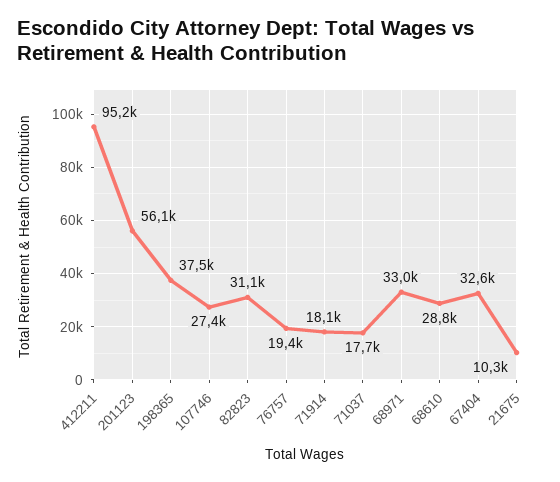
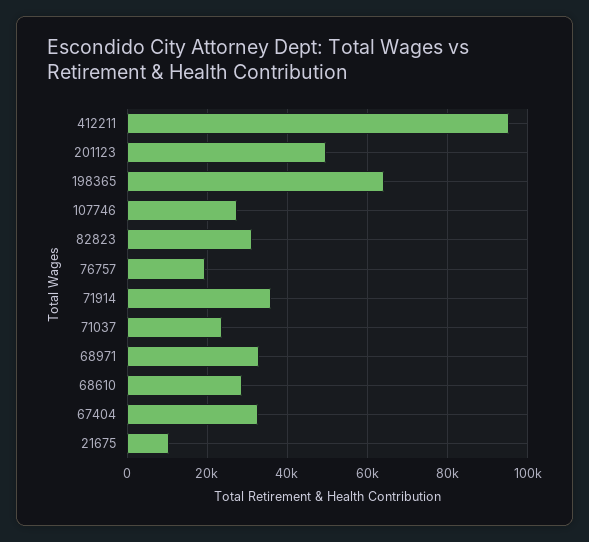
201123: 56100 -> 50000
198365: 37500 -> 64000
71914: 18100 -> 36000
71037: 17700 -> 24000

